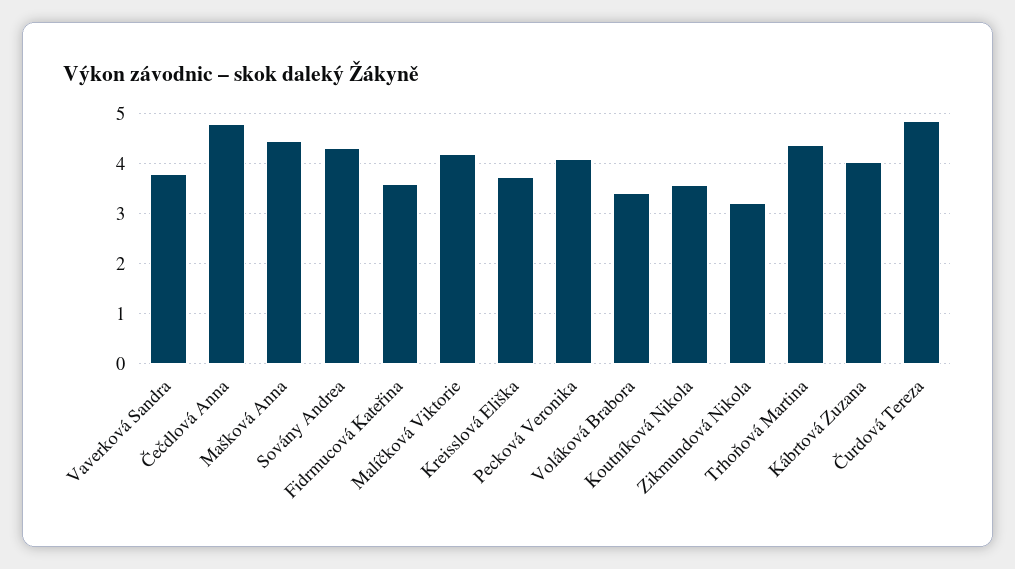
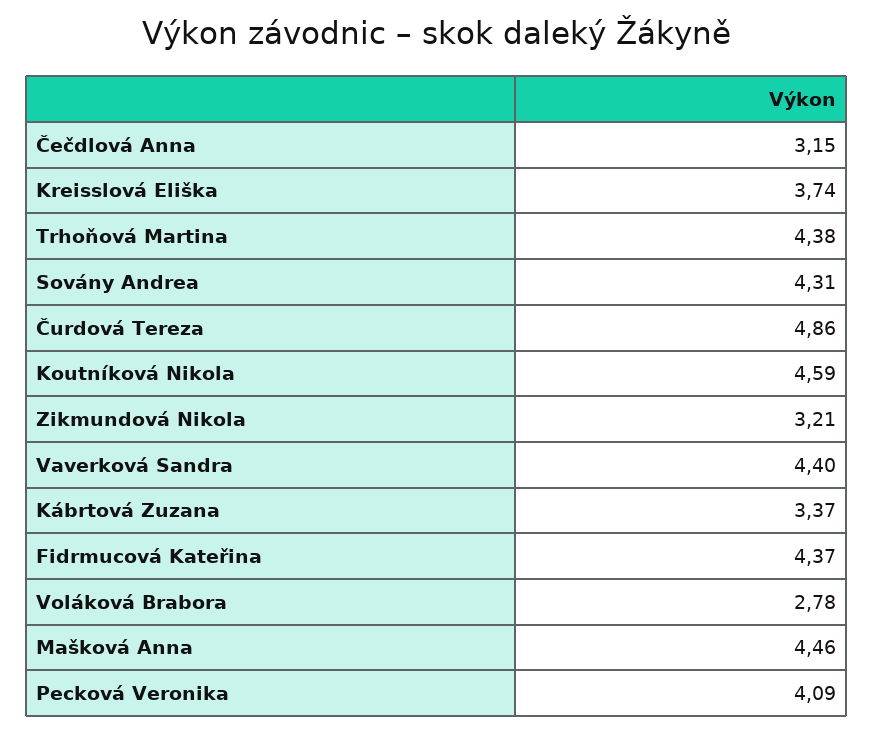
Vaverková Sandra: 3.8 -> 4.4
Čečdlová Anna: 4.8 -> 3.15
Fidrmucová Kateřina: 3.6 -> 4.37
Malíčková Viktorie: 4.2 -> none
Voláková Brabora: 3.4 -> 2.78
Koutníková Nikola: 3.6 -> 4.59
Kábrtová Zuzana: 4 -> 3.37

